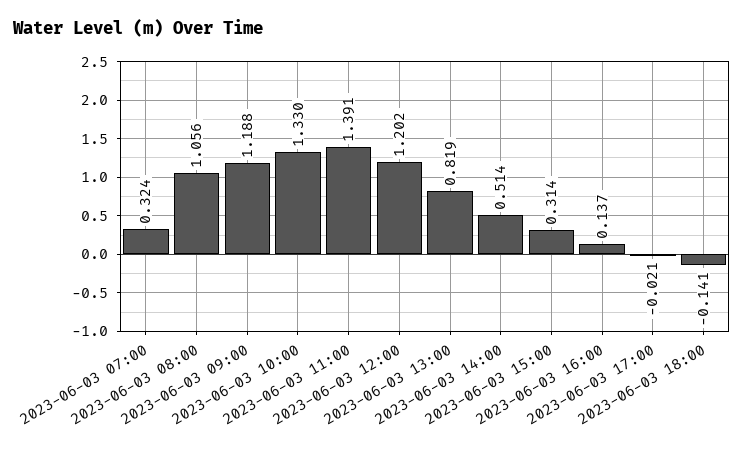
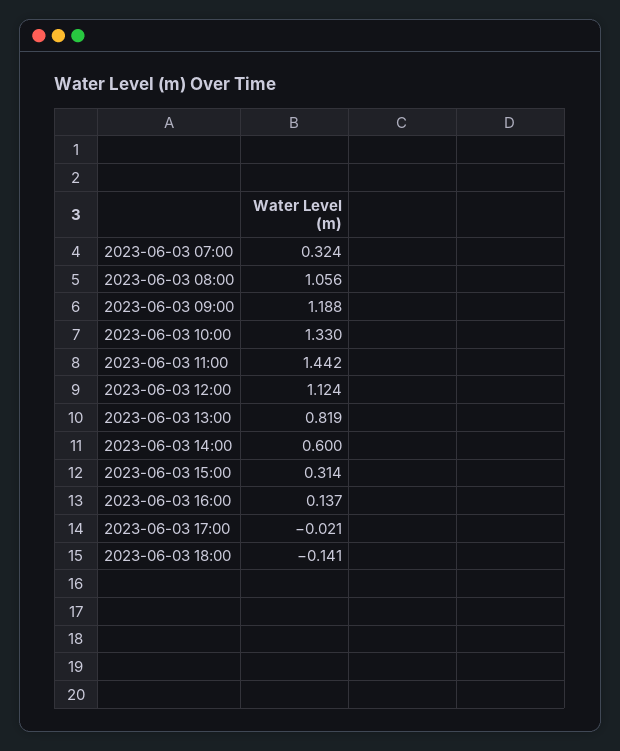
2023-06-03 11:00: 1.391 -> 1.442
2023-06-03 12:00: 1.202 -> 1.124
2023-06-03 14:00: 0.514 -> 0.6

